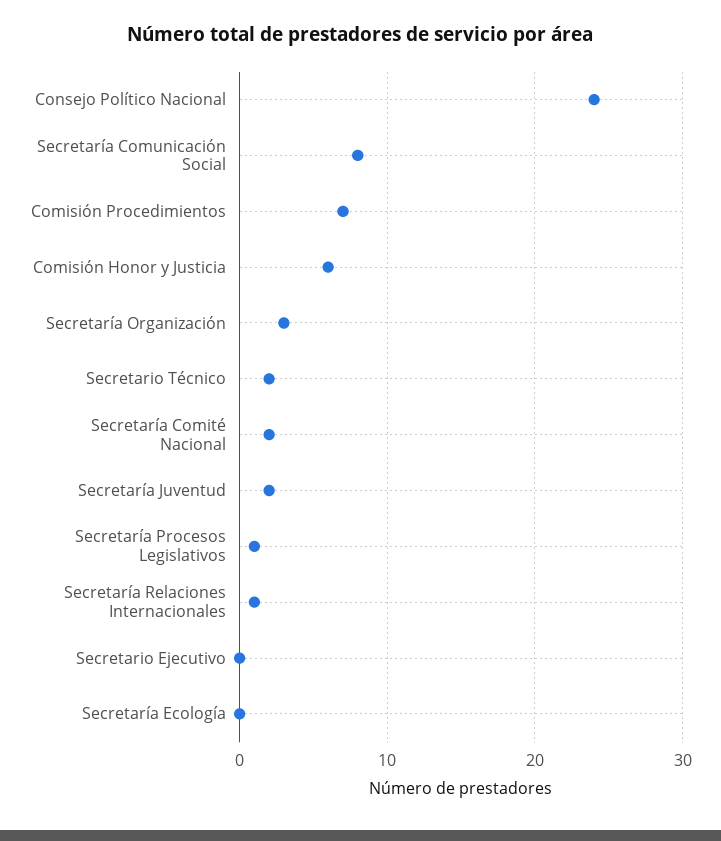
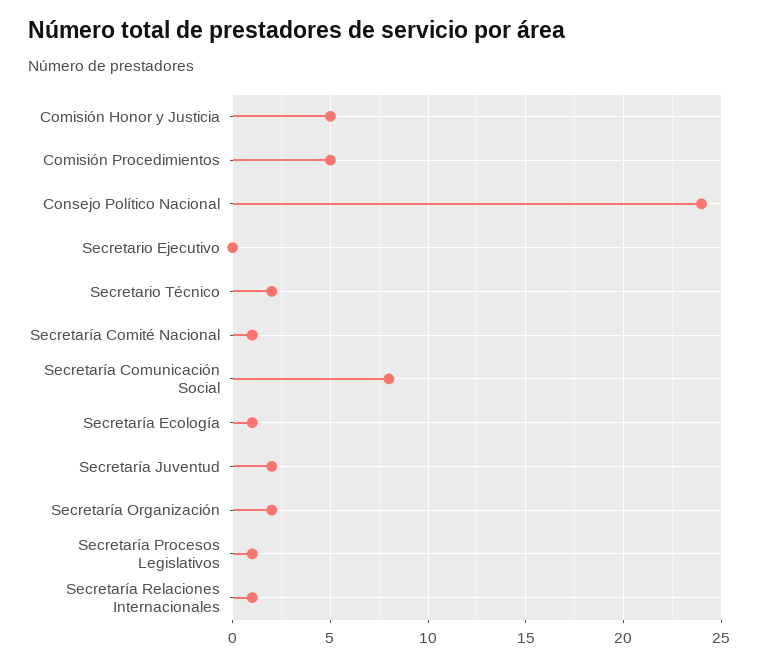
Comisión Procedimientos: 7 -> 5
Comisión Honor y Justicia: 6 -> 5
Secretaría Organización: 3 -> 2
Secretaría Comité Nacional: 2 -> 1
Secretaría Ecología: 0 -> 1

